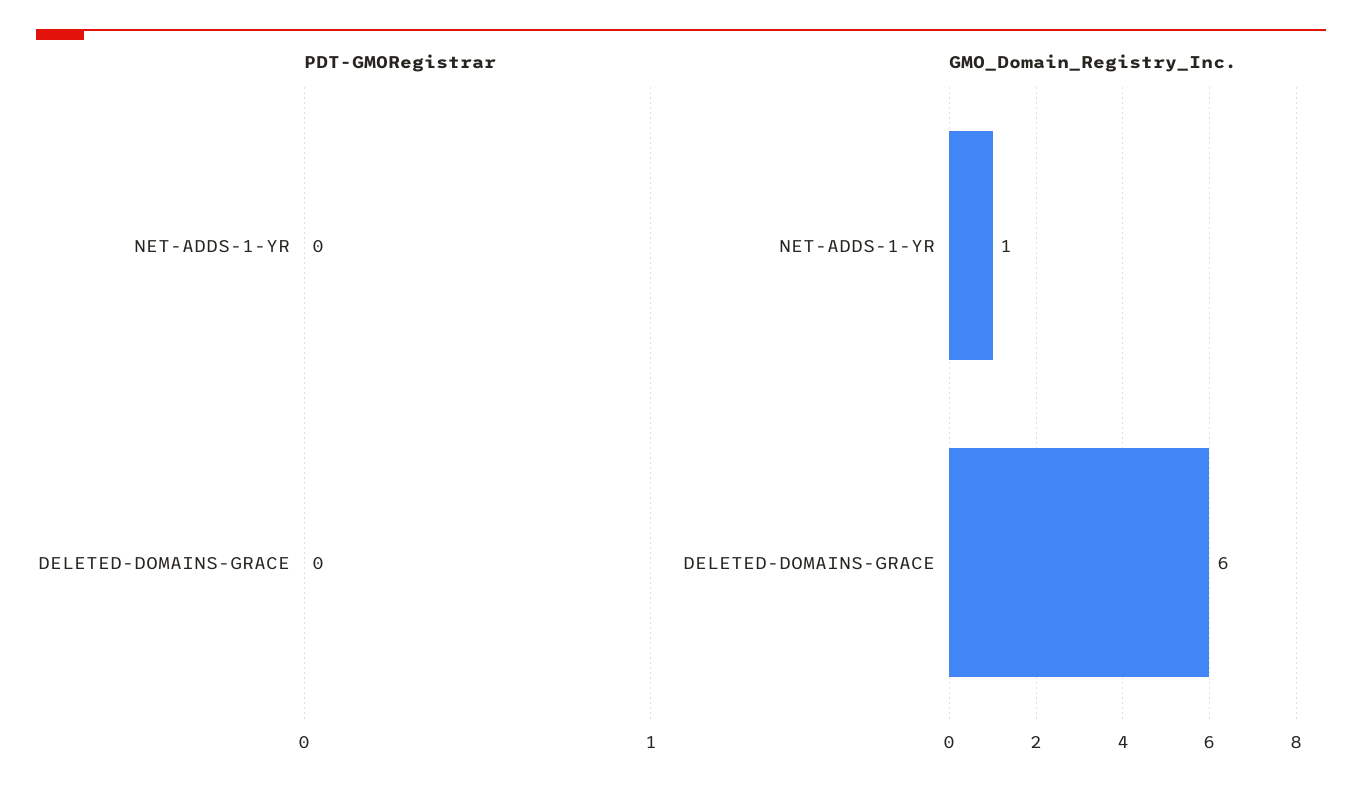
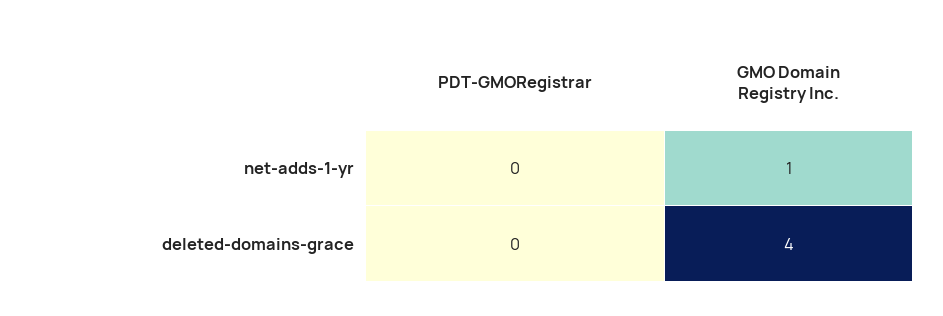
GMO_Domain_Registry_Inc., DELETED-DOMAINS-GRACE: 6 -> 4

